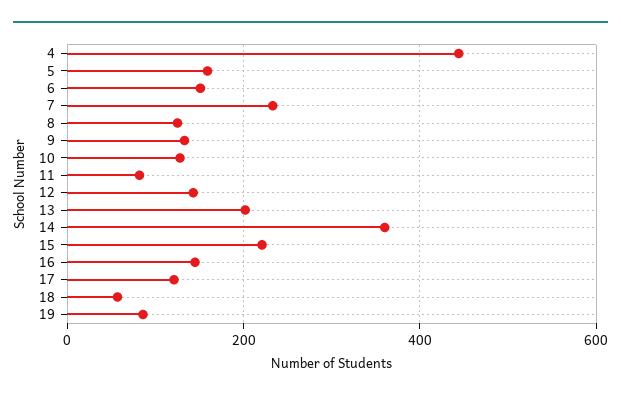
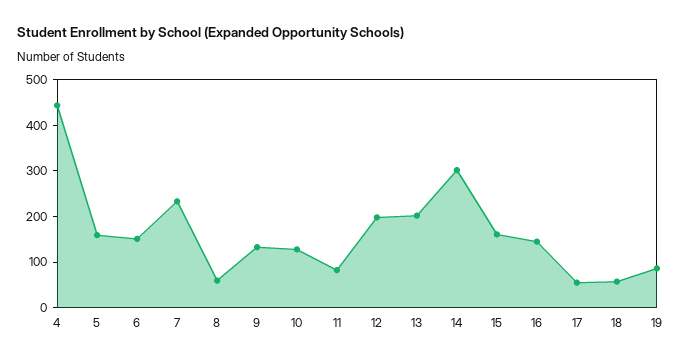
8: 120 -> 60
12: 140 -> 200
14: 360 -> 300
15: 220 -> 160
17: 120 -> 60

